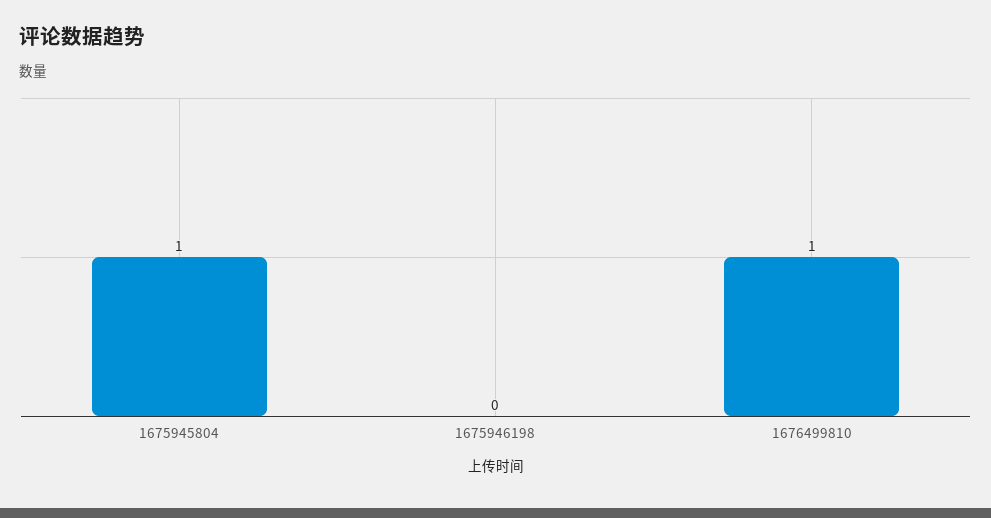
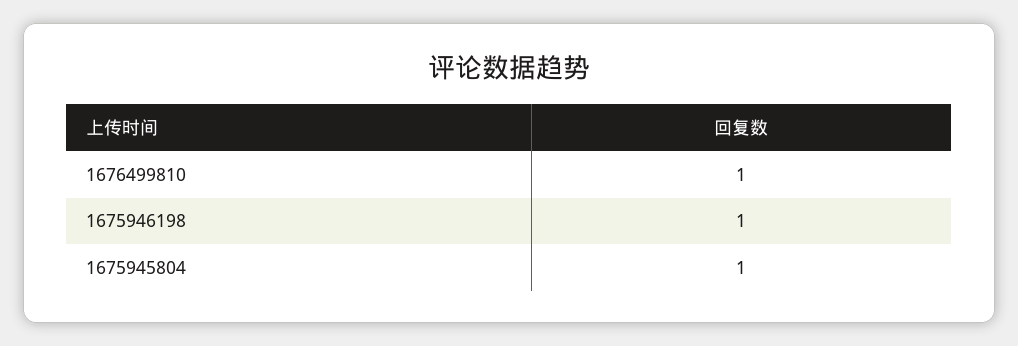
1675946198: 0 -> 1

